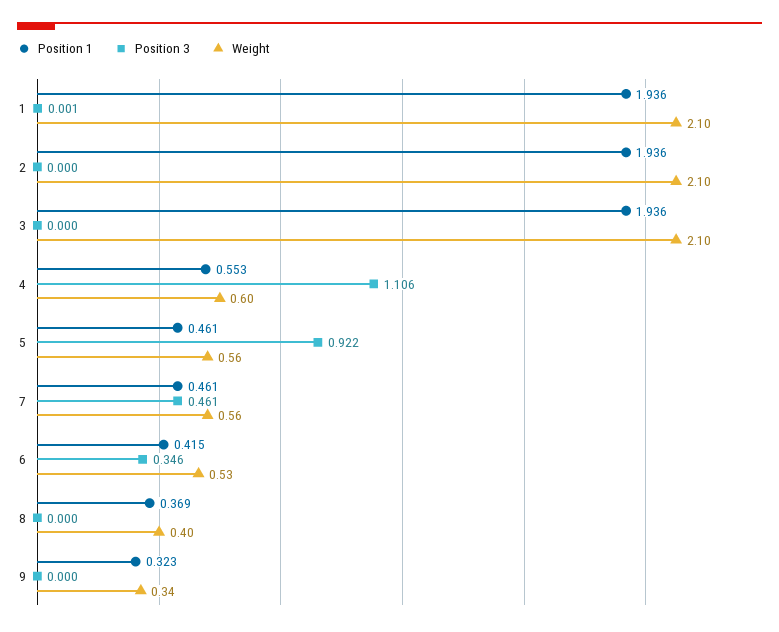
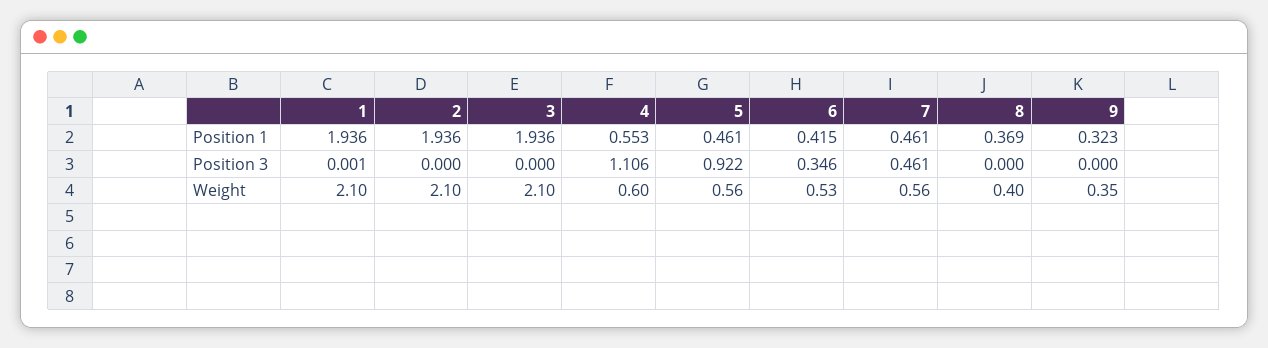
Weight, 9: 0.34 -> 0.35

